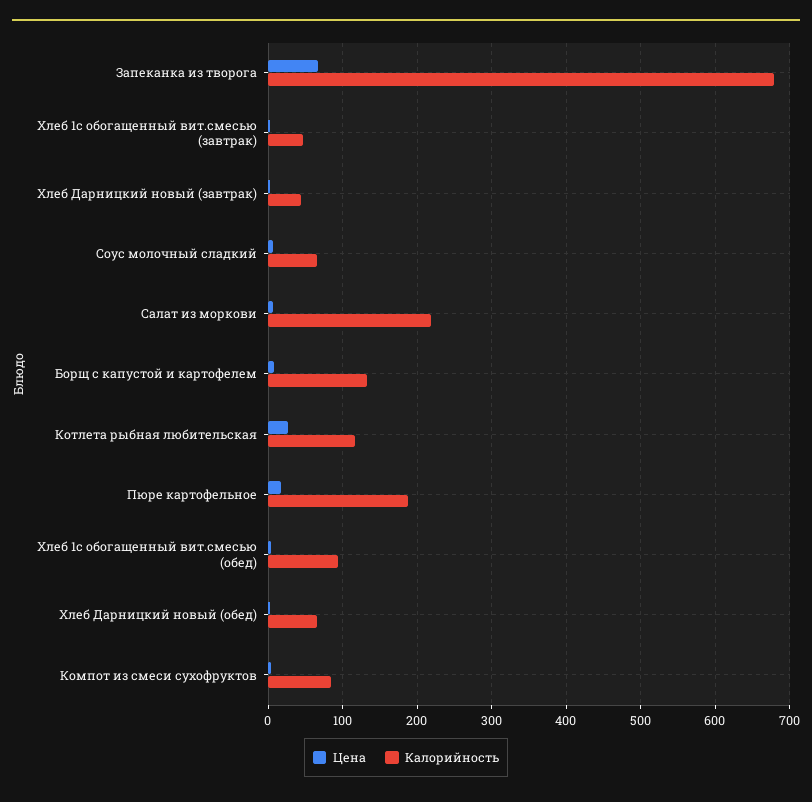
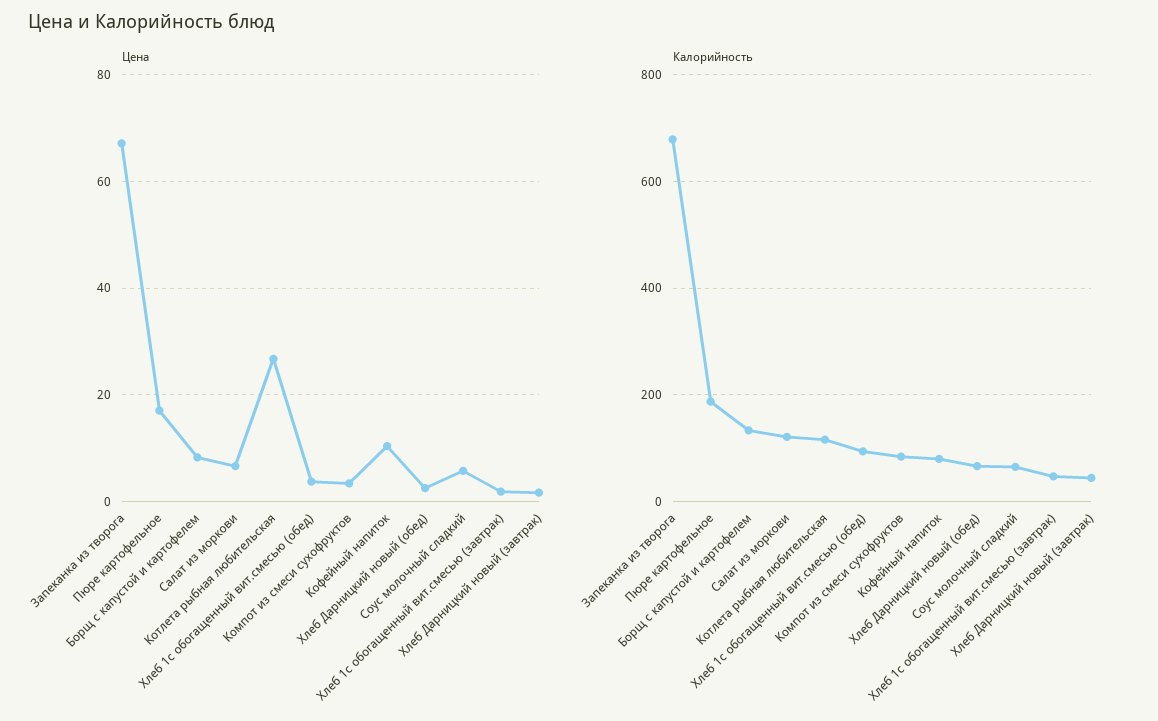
Калорийность, Салат из моркови: 220 -> 120
Цена, Кофейный напиток: none -> 10
Калорийность, Кофейный напиток: none -> 80

